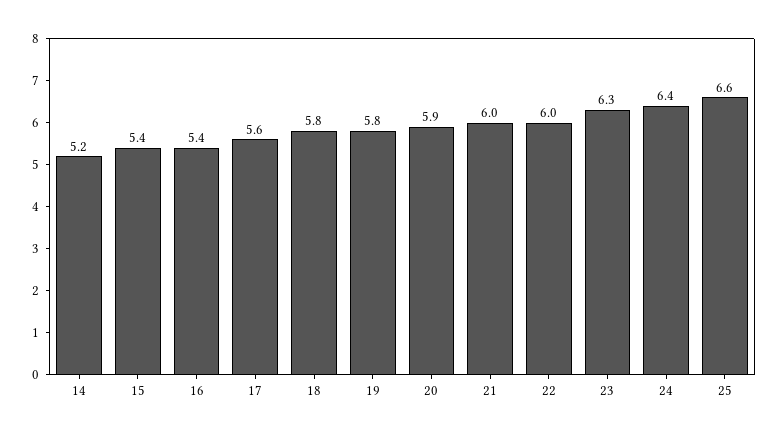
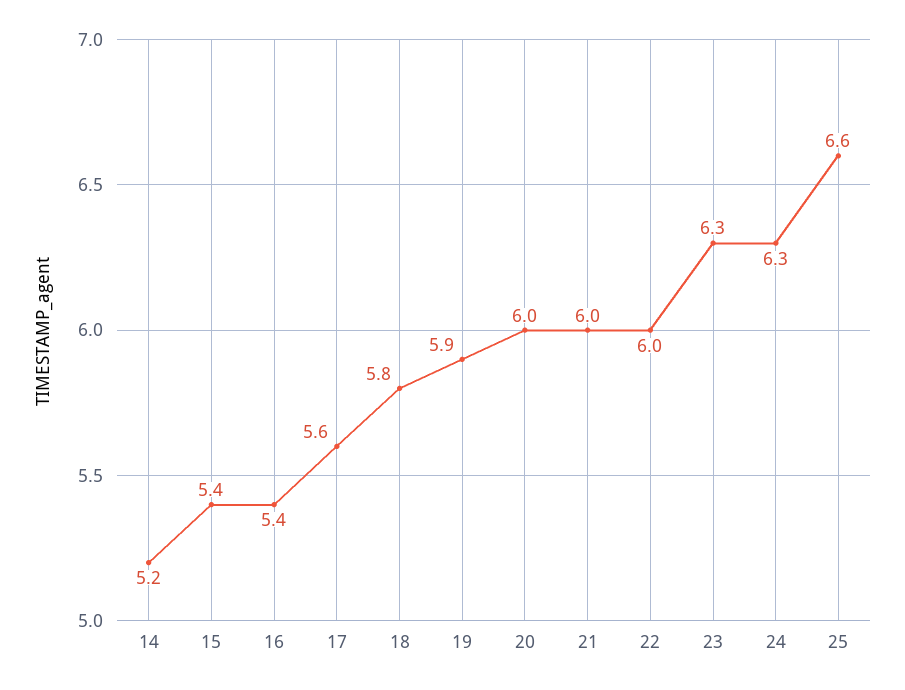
19: 5.8 -> 5.9
20: 5.9 -> 6
24: 6.4 -> 6.3

